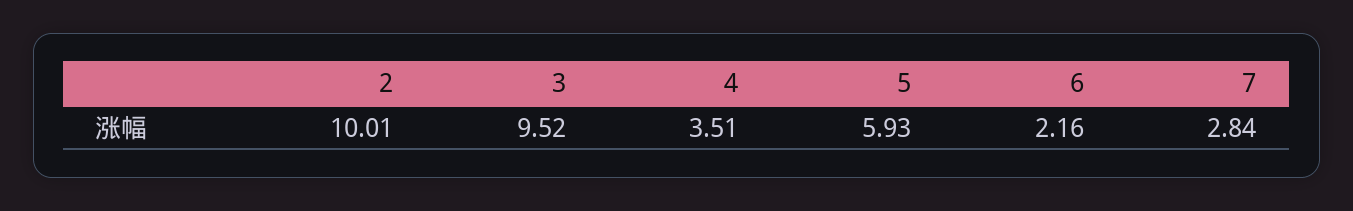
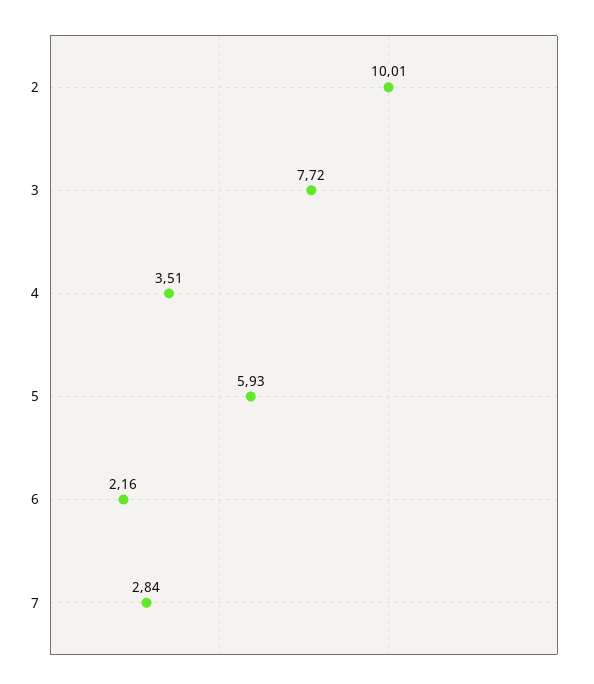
3: 9.52 -> 7.72

